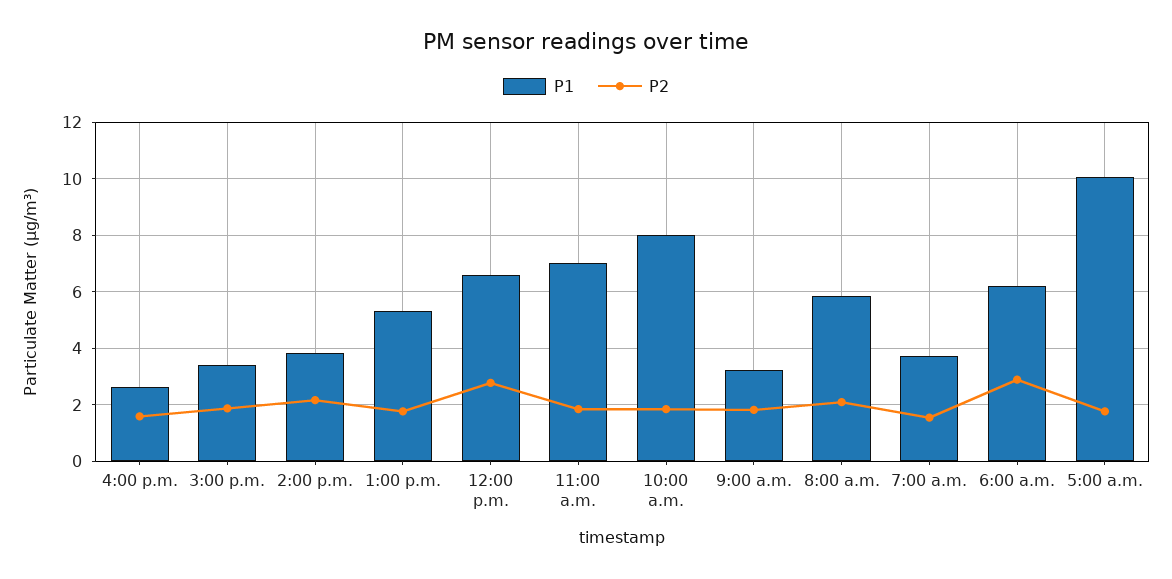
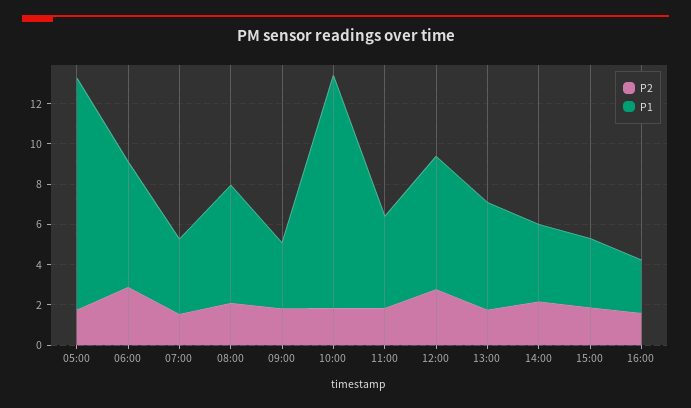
P1, 11:00 a.m.: 7 -> 4.5
P1, 10:00 a.m.: 8 -> 11.5
P1, 5:00 a.m.: 10 -> 11.5

